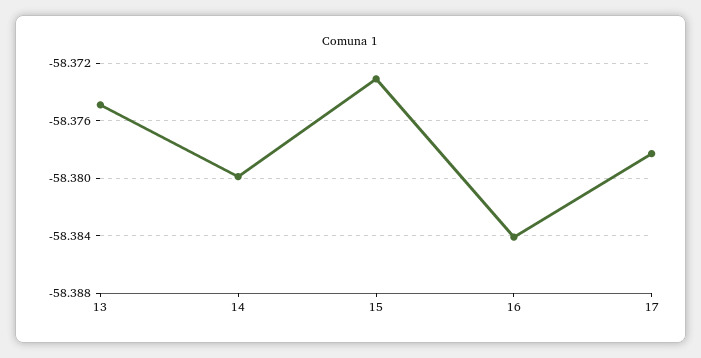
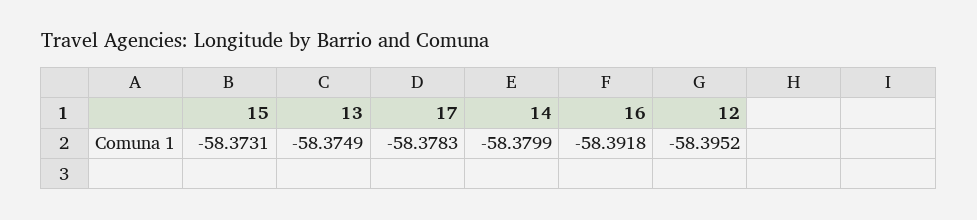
16: -58.384 -> -58.3918
12: none -> -58.3952

